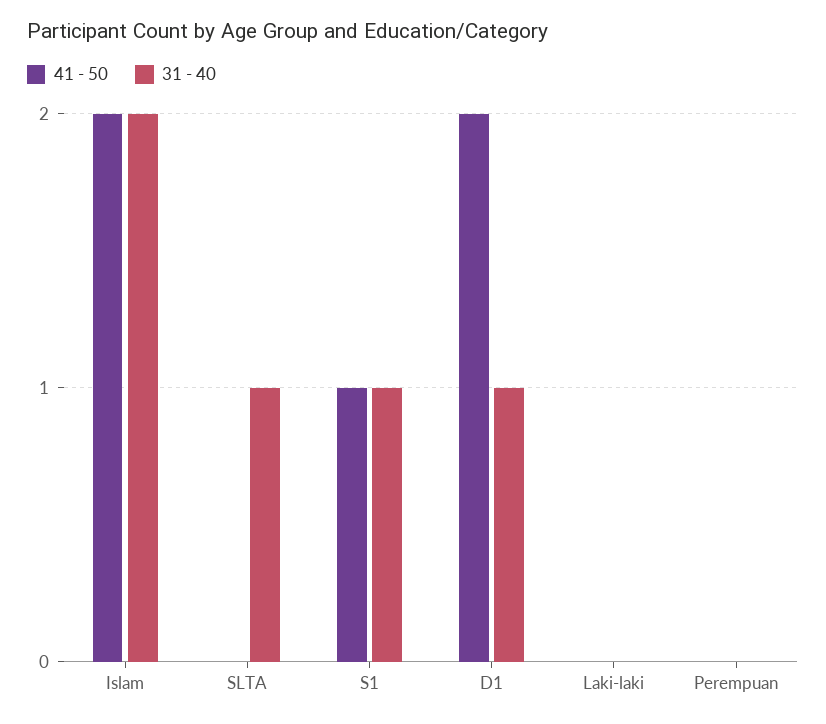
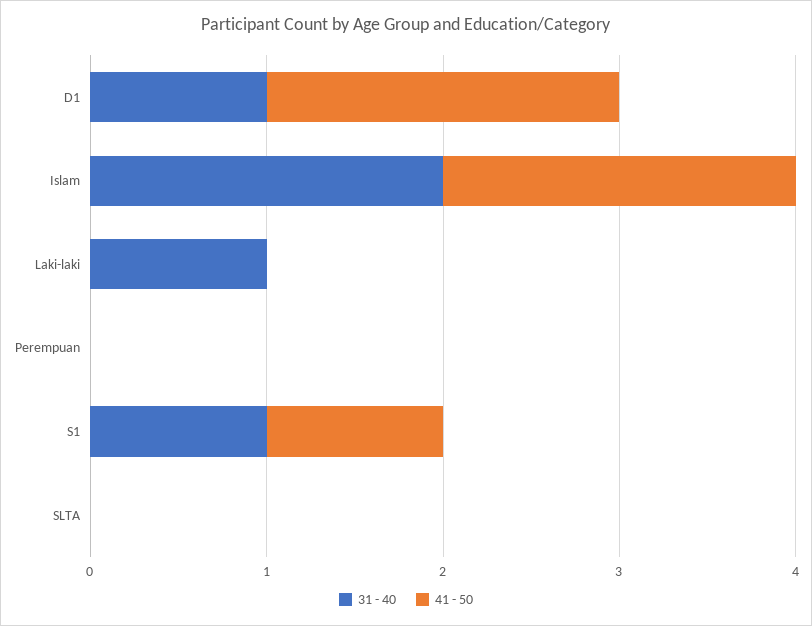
31 - 40, SLTA: 1 -> 0
31 - 40, Laki-laki: 0 -> 1

